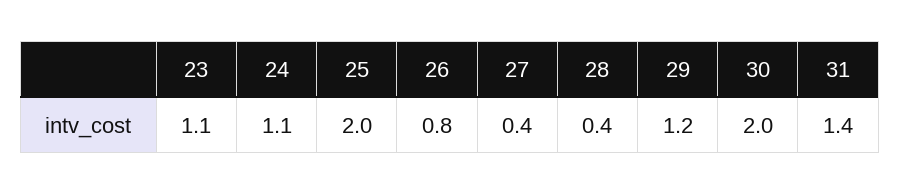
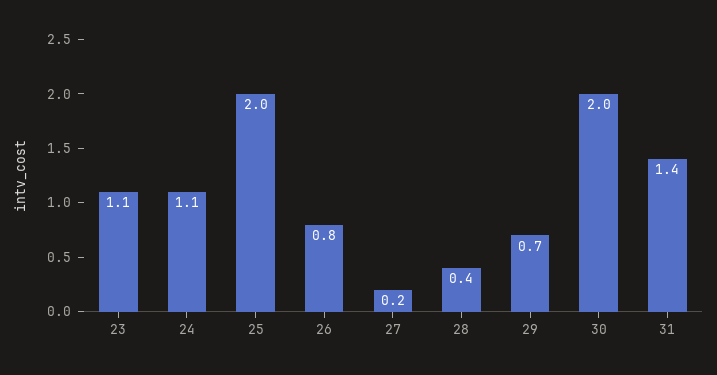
27: 0.4 -> 0.2
29: 1.2 -> 0.7

